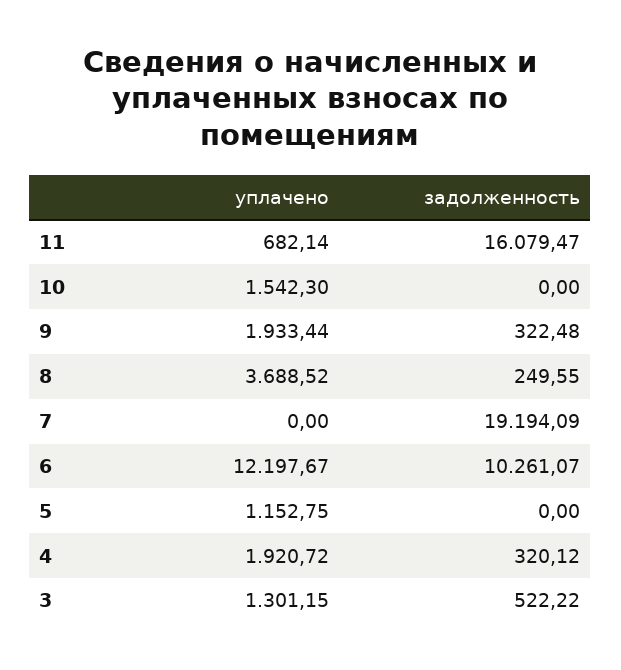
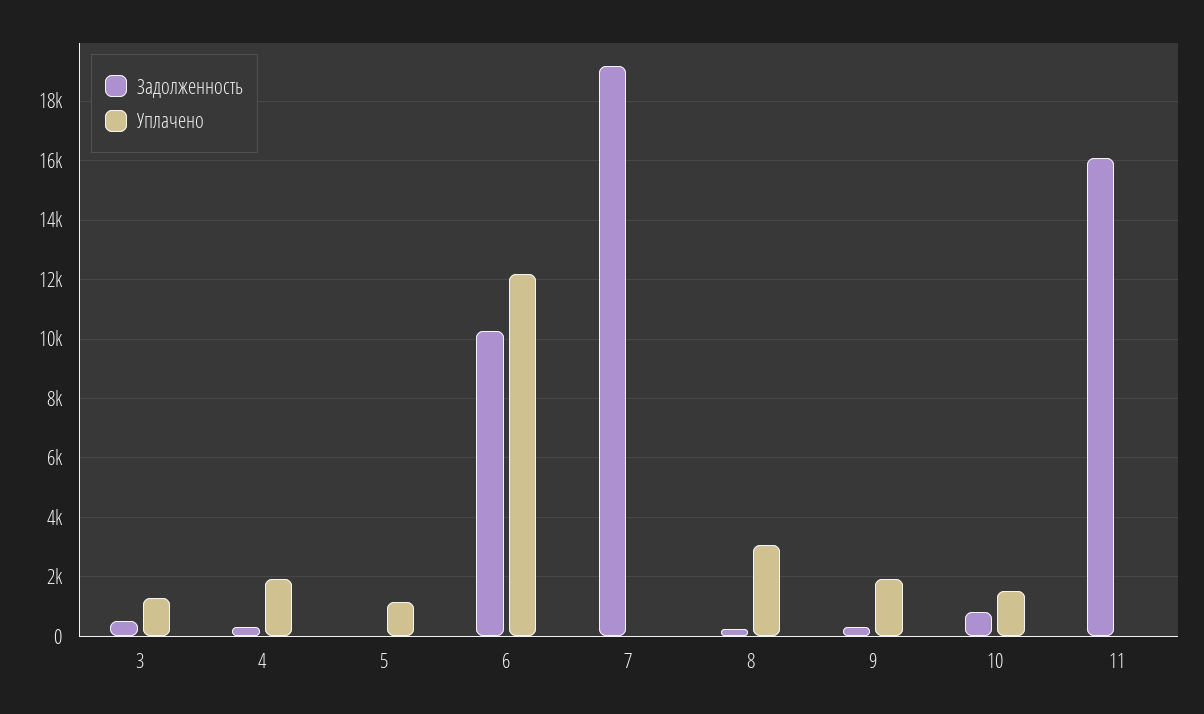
уплачено, 11: 682.14 -> 0
задолженность, 10: 0 -> 750
уплачено, 8: 3688.52 -> 3000

